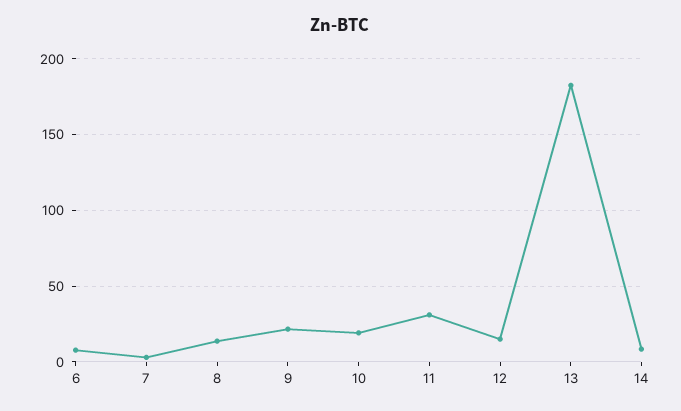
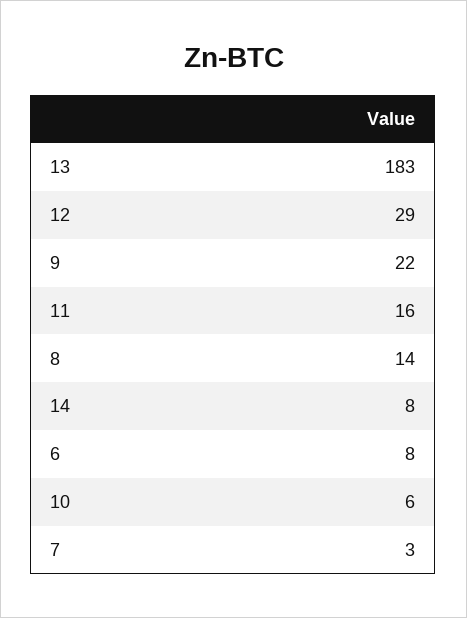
10: 20 -> 6
11: 30 -> 16
12: 15 -> 29

